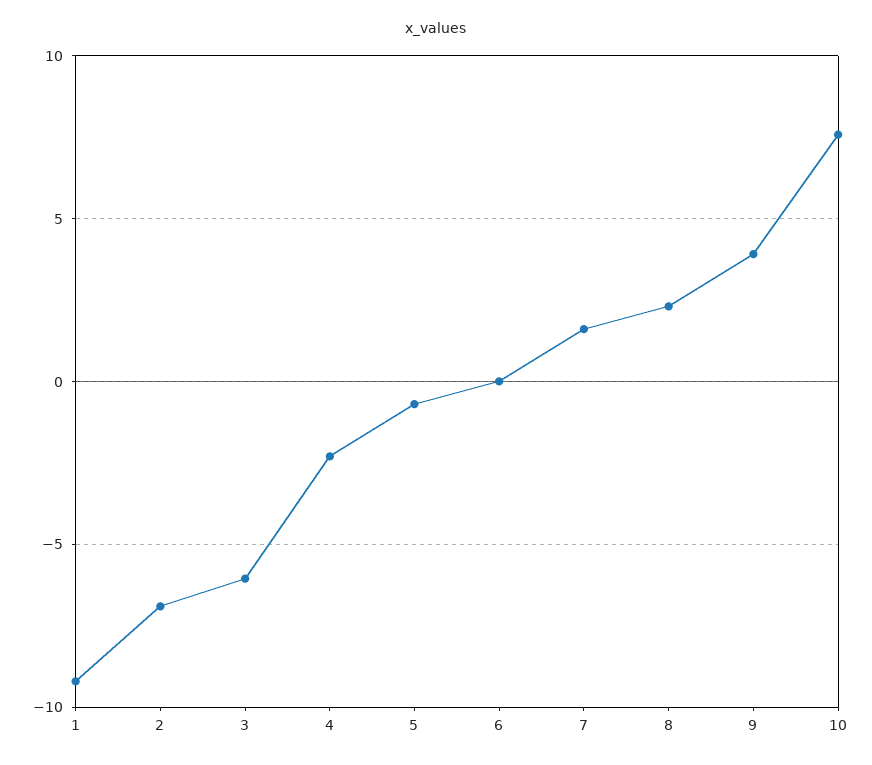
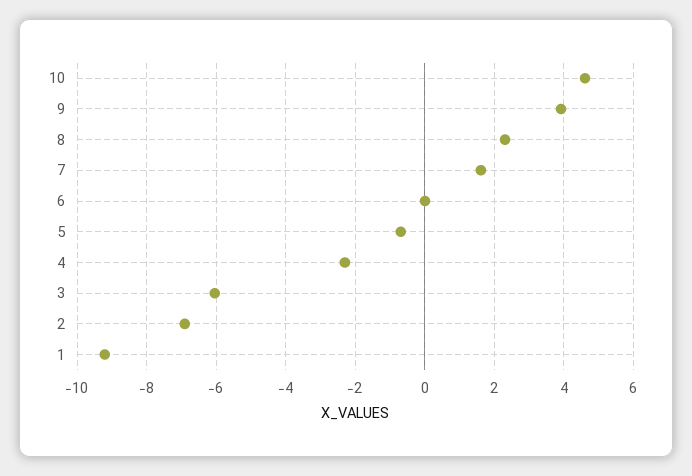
10: 7.5 -> 4.6

